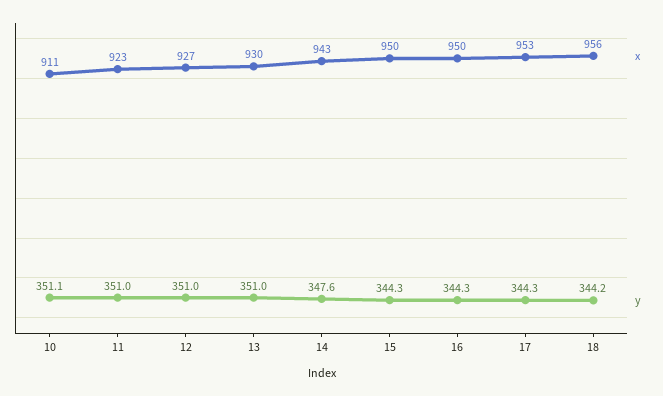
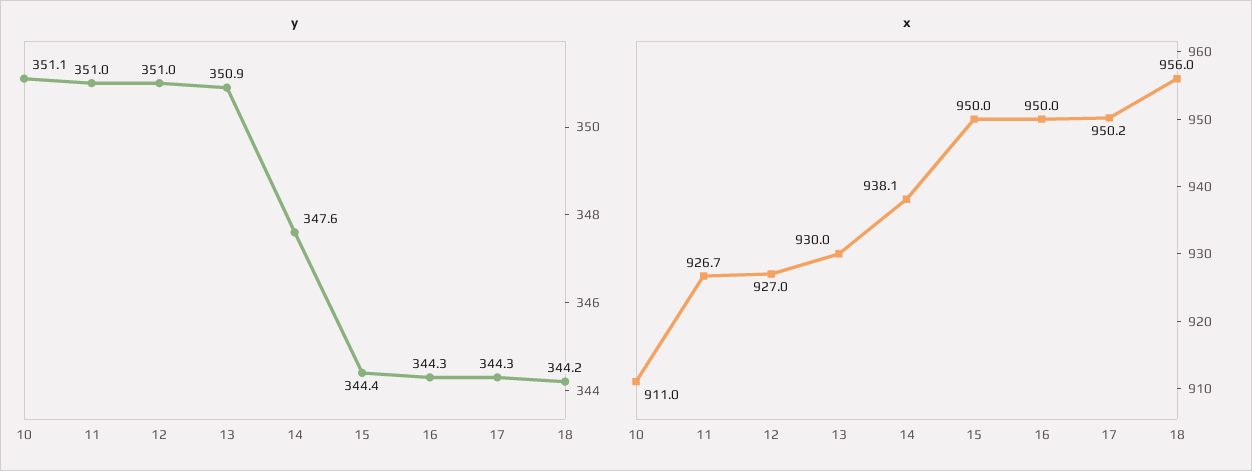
x, 11: 923 -> 926.7
y, 13: 351 -> 350.9
x, 14: 943 -> 938.1
y, 15: 344.3 -> 344.4
x, 17: 953 -> 950.2

